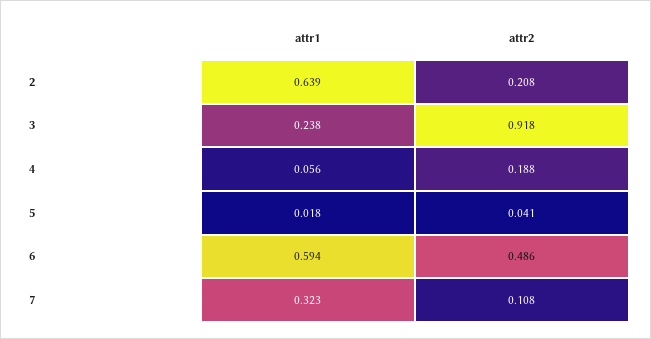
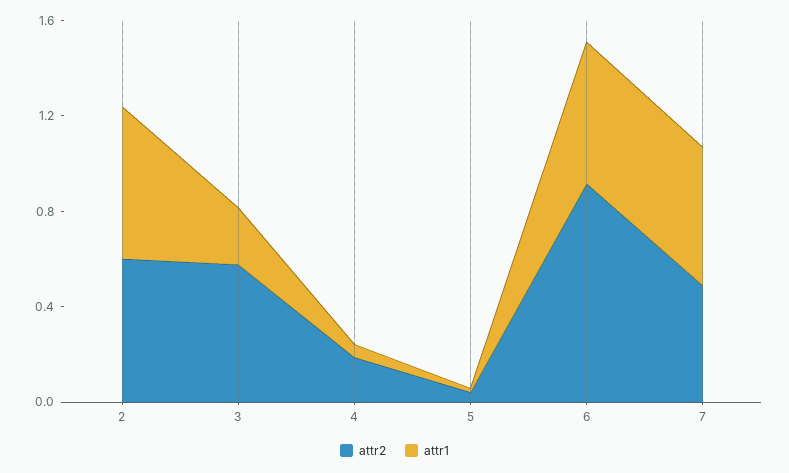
attr2, 2: 0.208 -> 0.6
attr2, 3: 0.918 -> 0.6
attr2, 6: 0.486 -> 0.9
attr1, 7: 0.323 -> 0.6
attr2, 7: 0.108 -> 0.5

